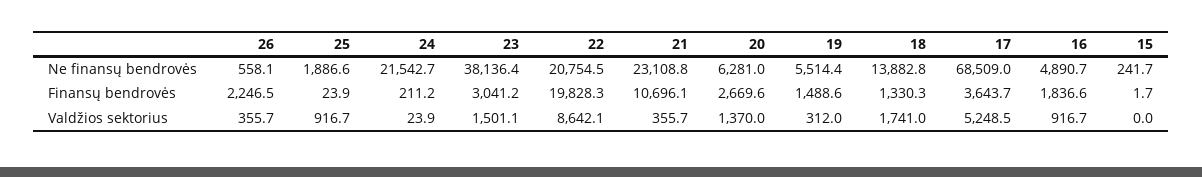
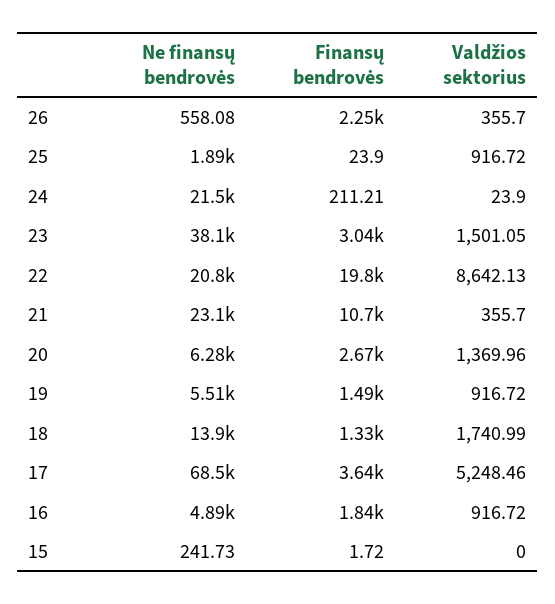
19, Valdžios sektorius: 312 -> 916.72

